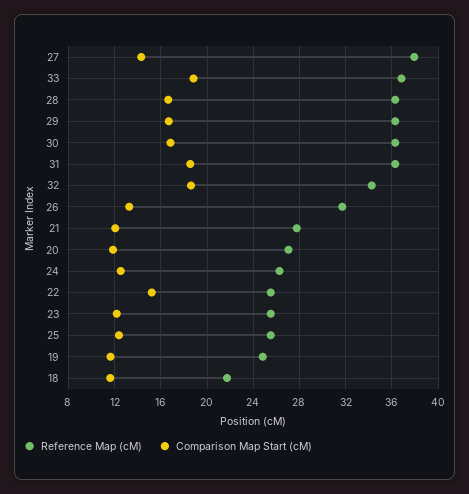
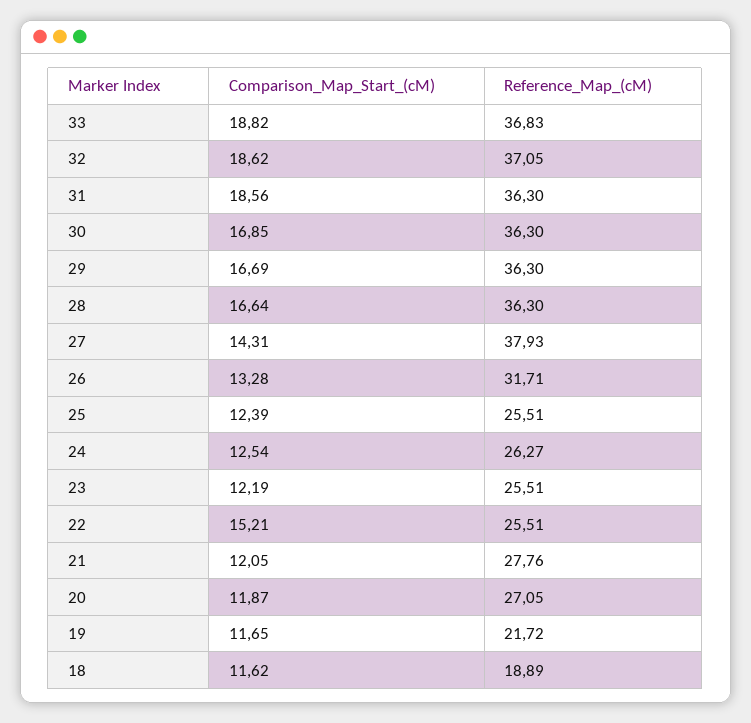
Reference Map (cM), 32: 34 -> 37.05
Reference Map (cM), 19: 25 -> 21.72
Reference Map (cM), 18: 22 -> 18.89

